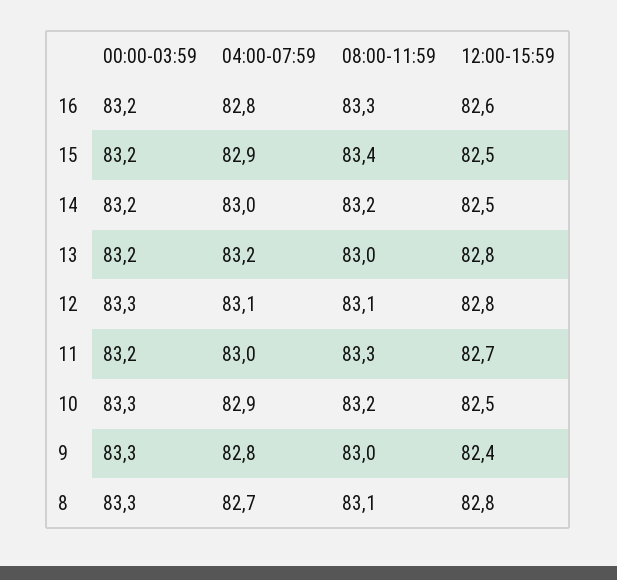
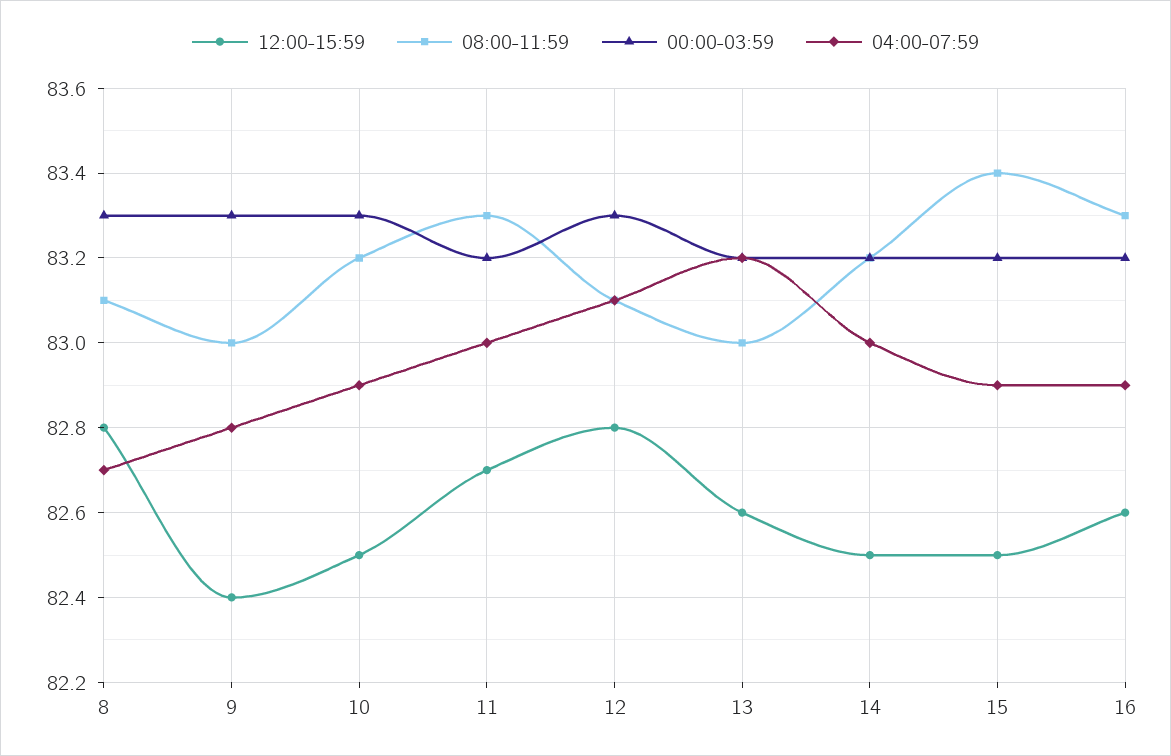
04:00-07:59, 16: 82.8 -> 82.9
12:00-15:59, 13: 82.8 -> 82.6

